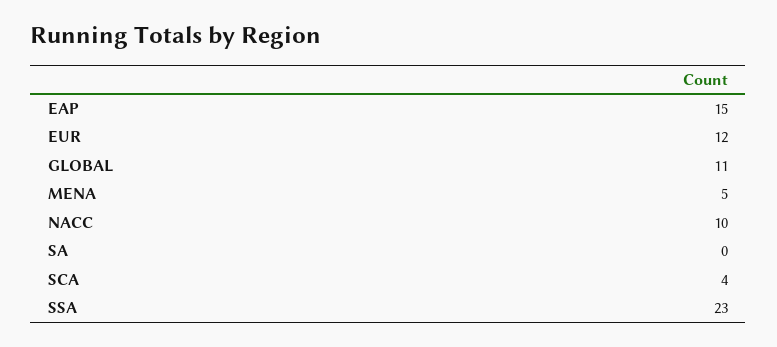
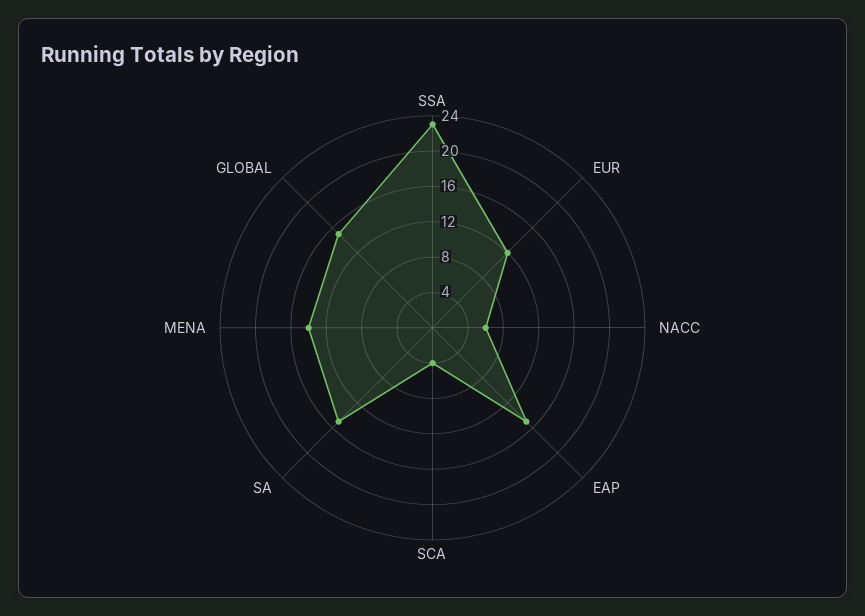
GLOBAL: 11 -> 15
MENA: 5 -> 14
NACC: 10 -> 6
SA: 0 -> 15

